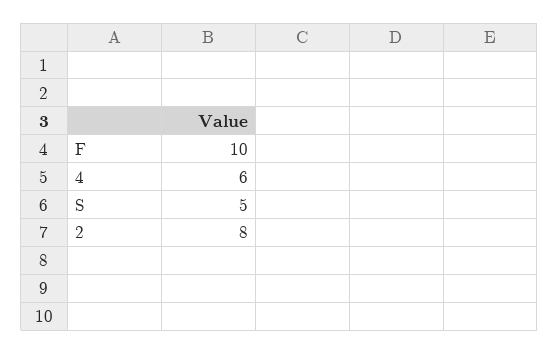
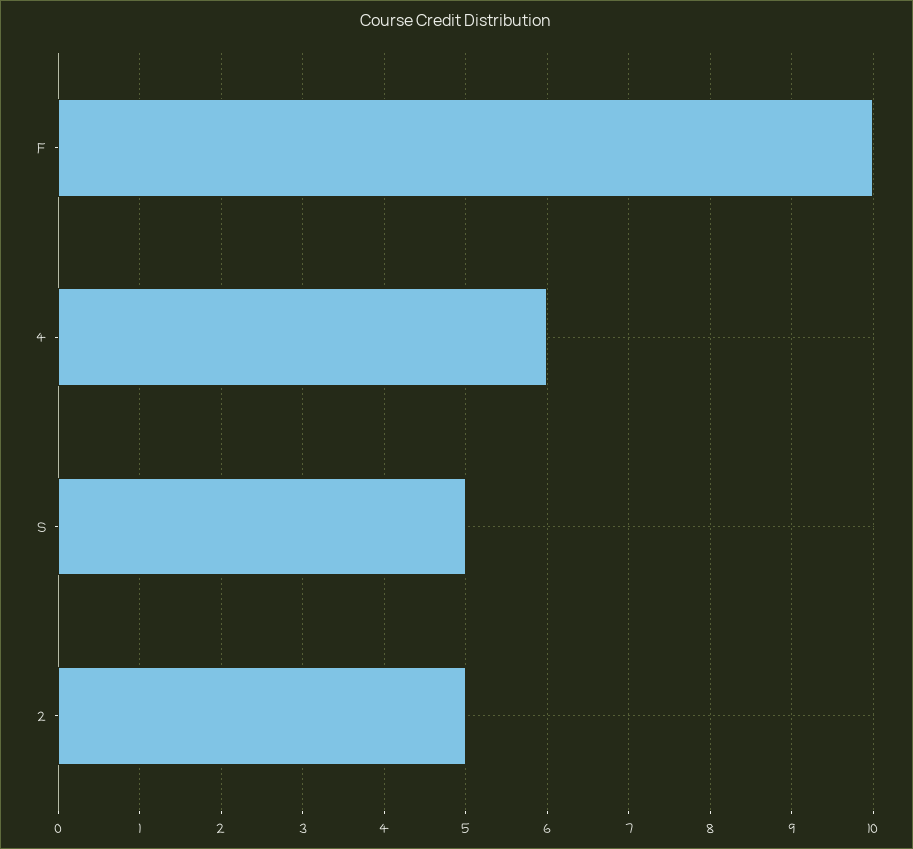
2: 8 -> 5

